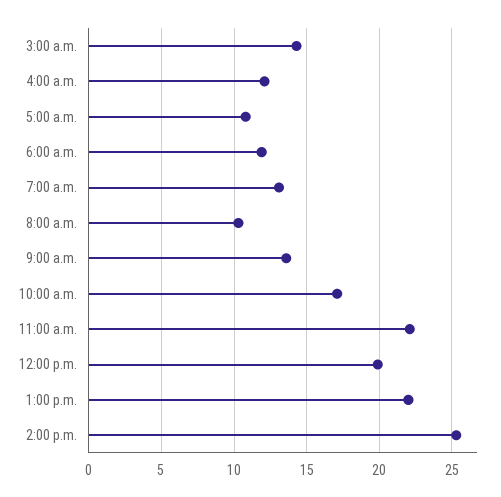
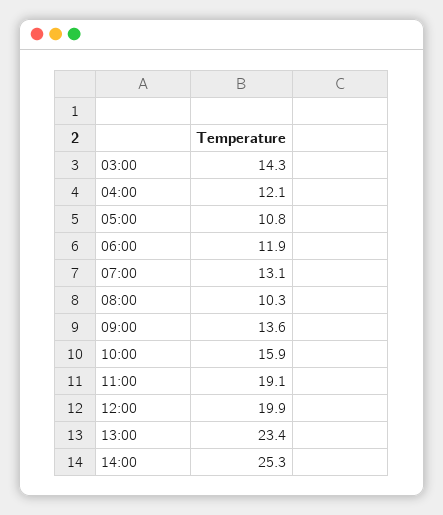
10:00 a.m.: 17 -> 15.9
11:00 a.m.: 22 -> 19.1
1:00 p.m.: 22 -> 23.4

